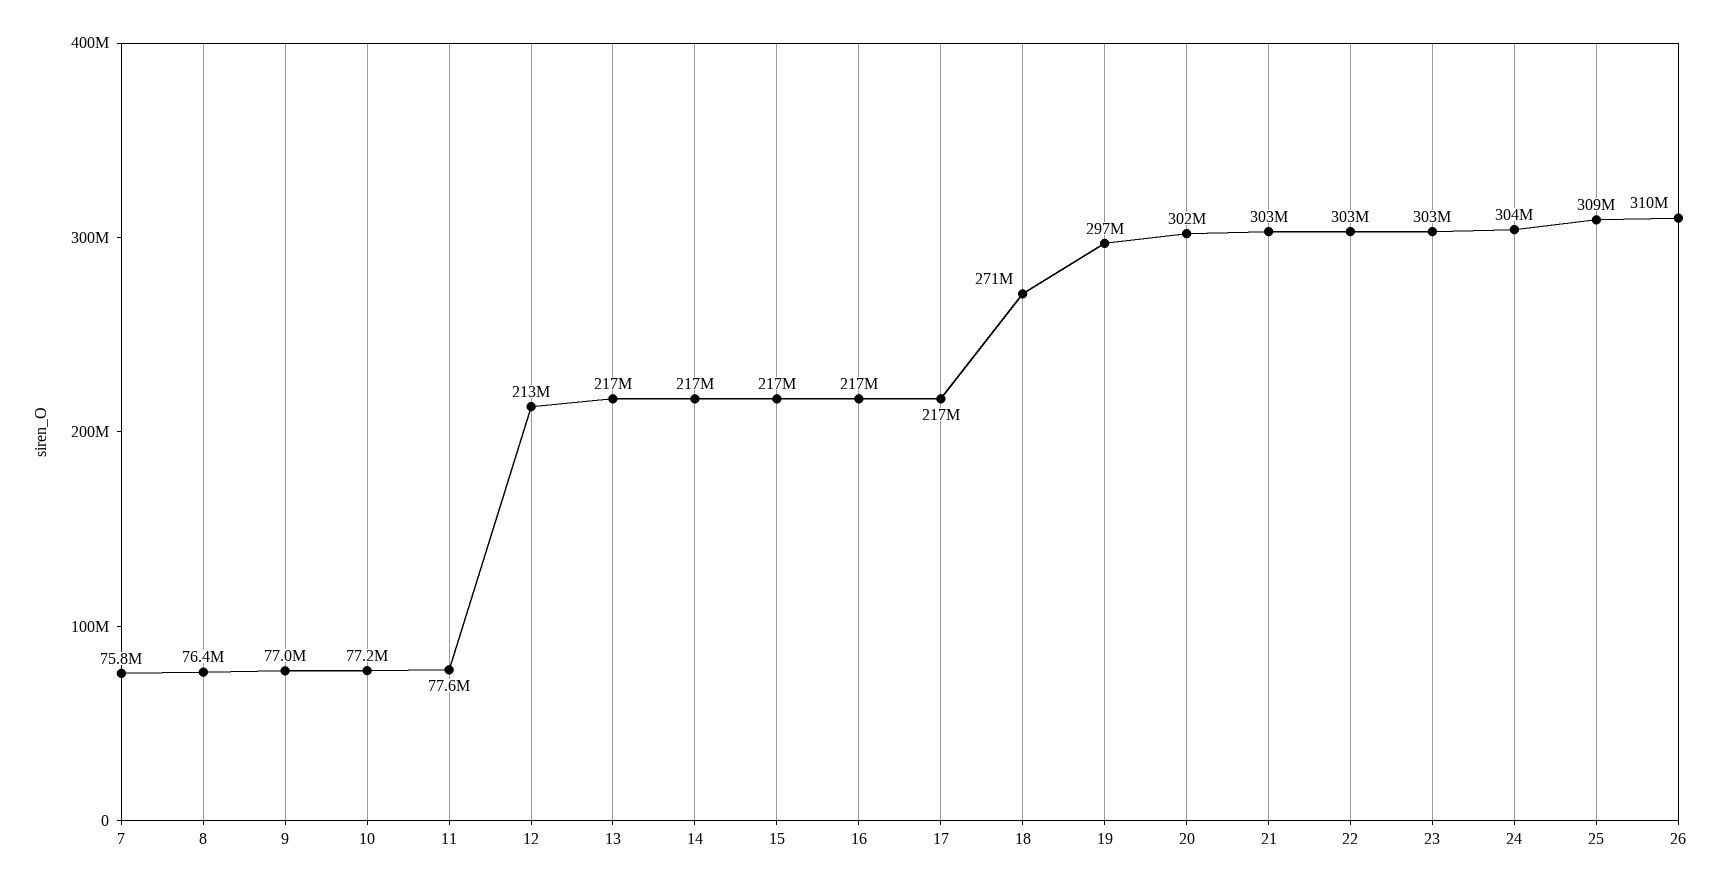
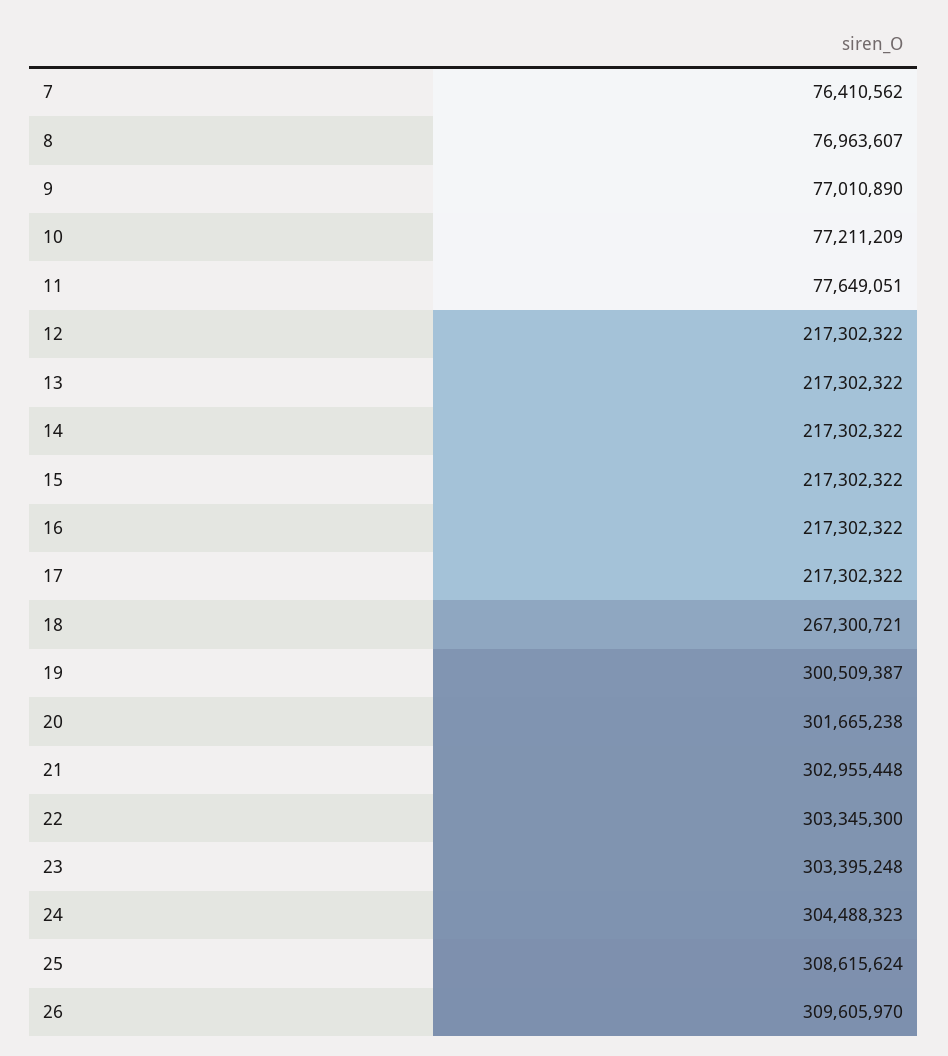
7: 75800000 -> 76410562
8: 76400000 -> 76963607
12: 213000000 -> 217302322
18: 271000000 -> 267300721
19: 297000000 -> 300509387

